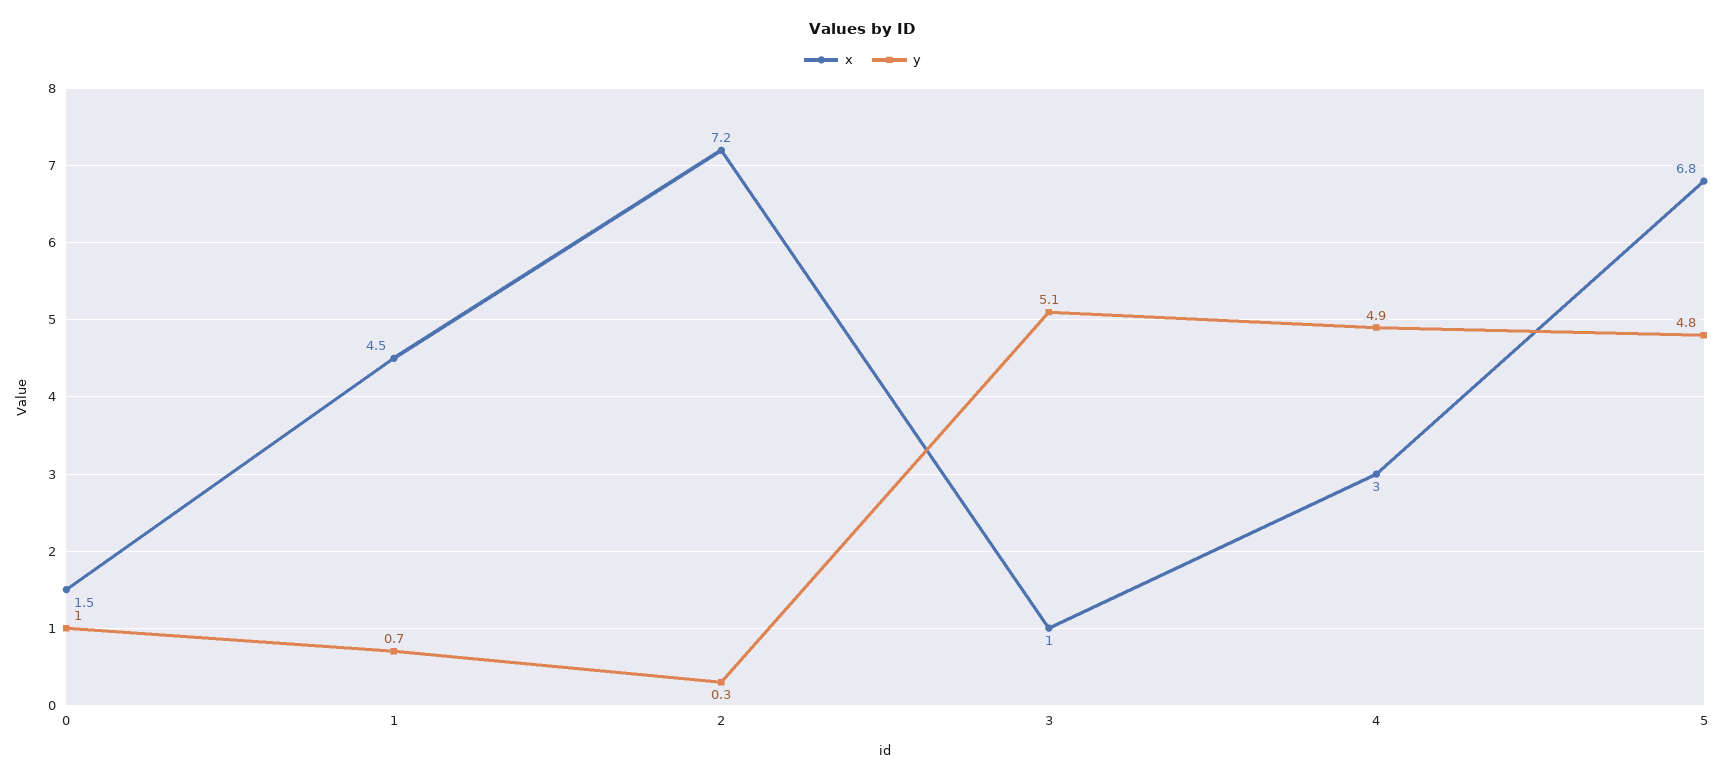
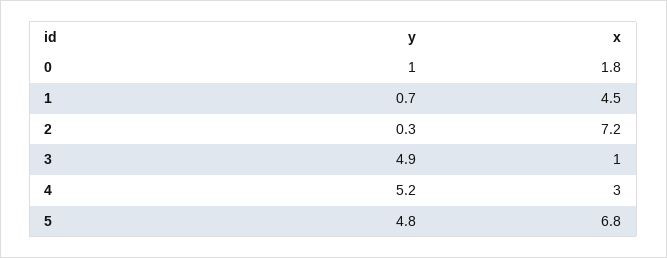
x, 0: 1.5 -> 1.8
y, 3: 5.1 -> 4.9
y, 4: 4.9 -> 5.2

